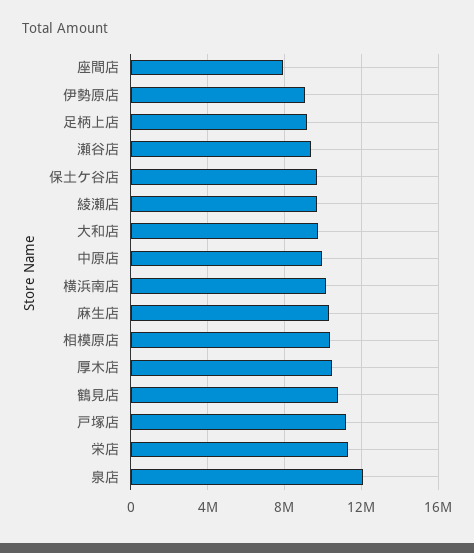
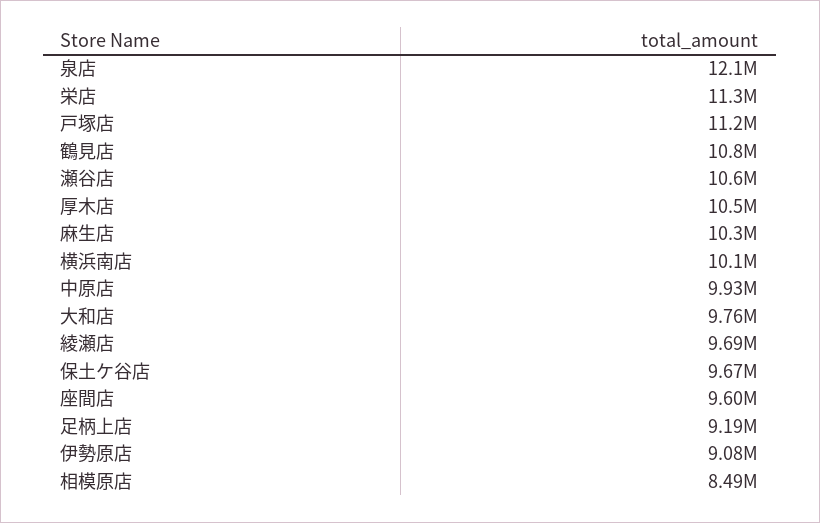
座間店: 8000000 -> 9600000
瀬谷店: 9500000 -> 10600000
相模原店: 10500000 -> 8490000

